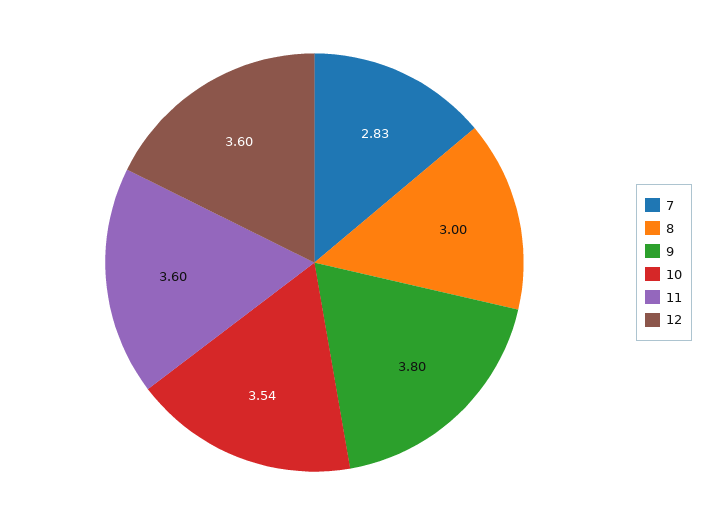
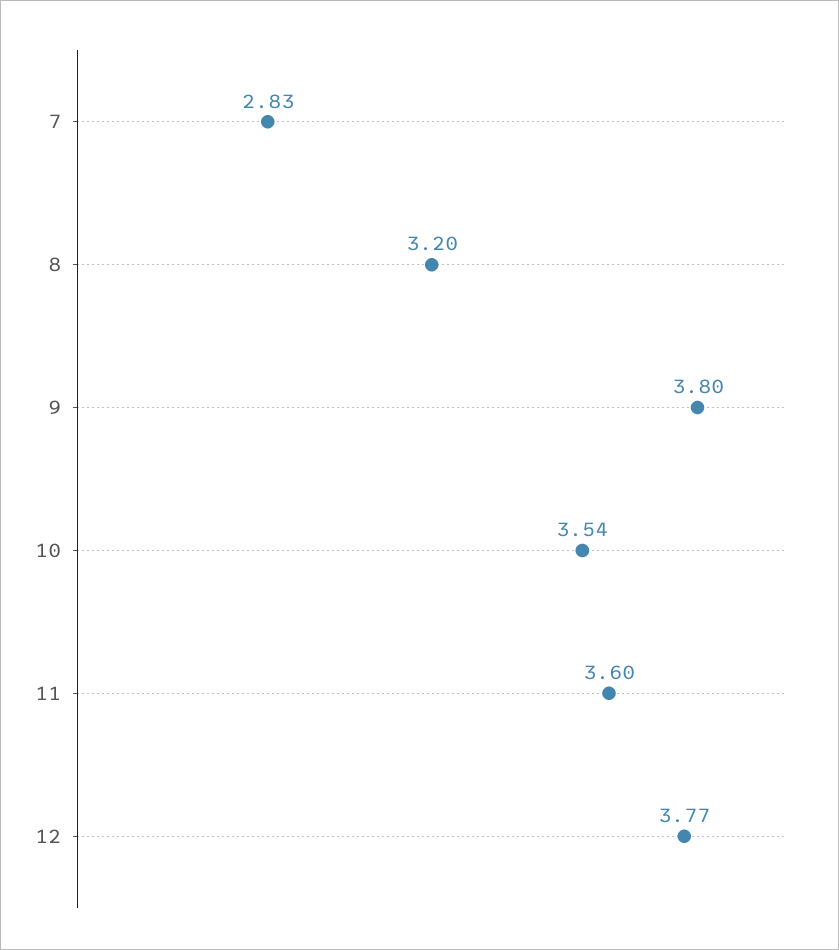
8: 3 -> 3.2
12: 3.6 -> 3.77

